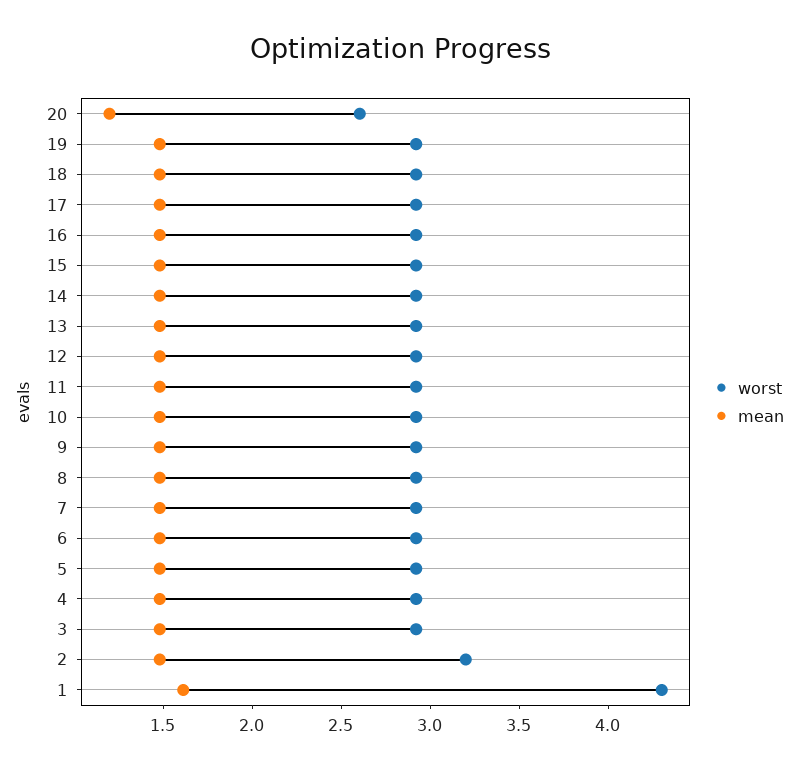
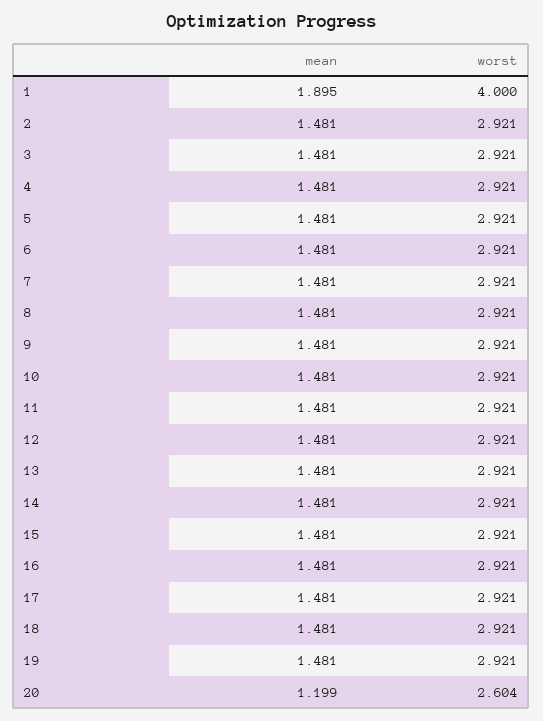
worst, 2: 3.2 -> 2.921
worst, 1: 4.3 -> 4
mean, 1: 1.6 -> 1.895

